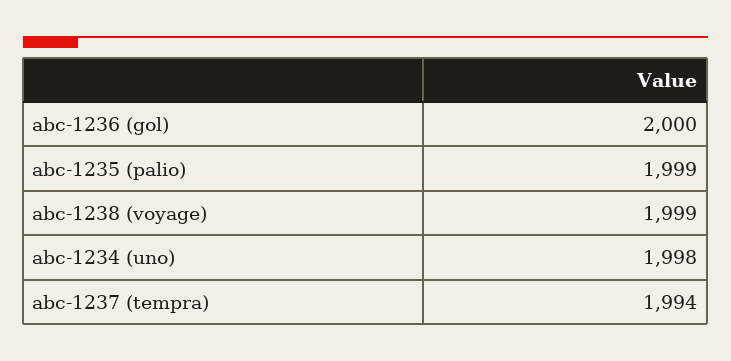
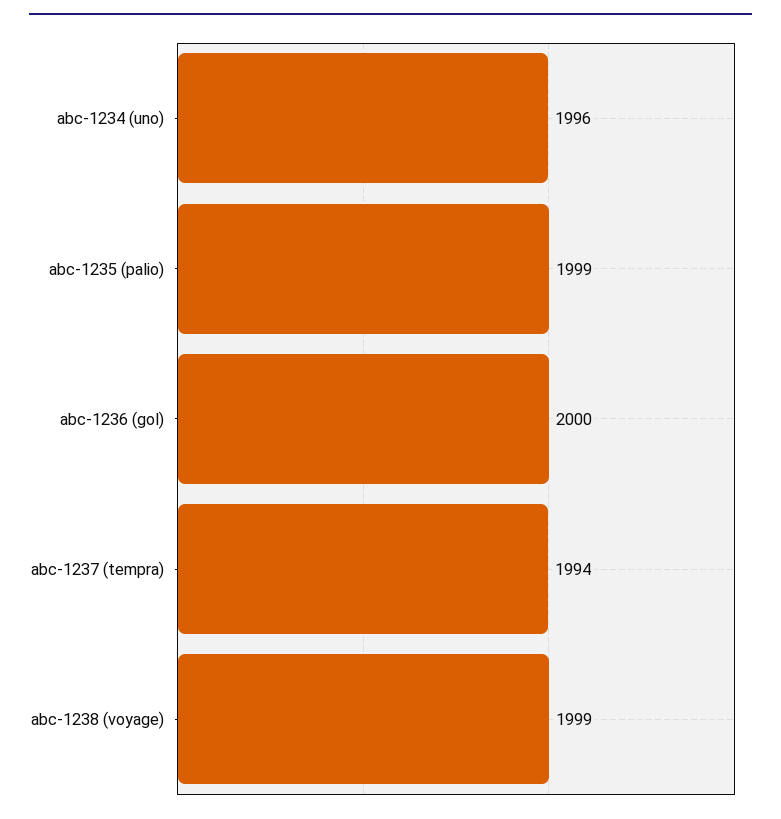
abc-1234 (uno): 1998 -> 1996

